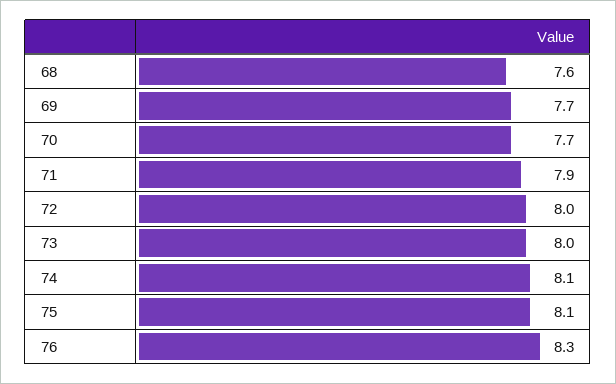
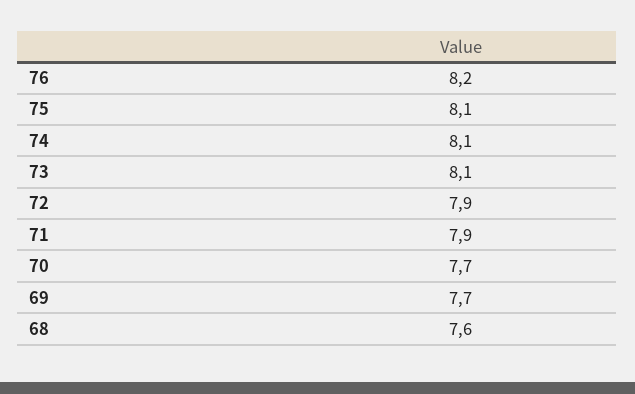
72: 8 -> 7.9
73: 8 -> 8.1
76: 8.3 -> 8.2

